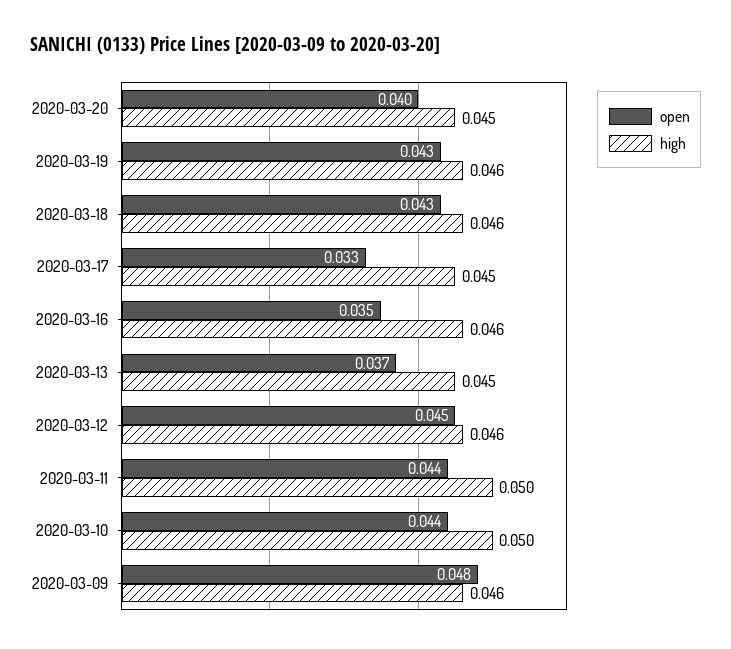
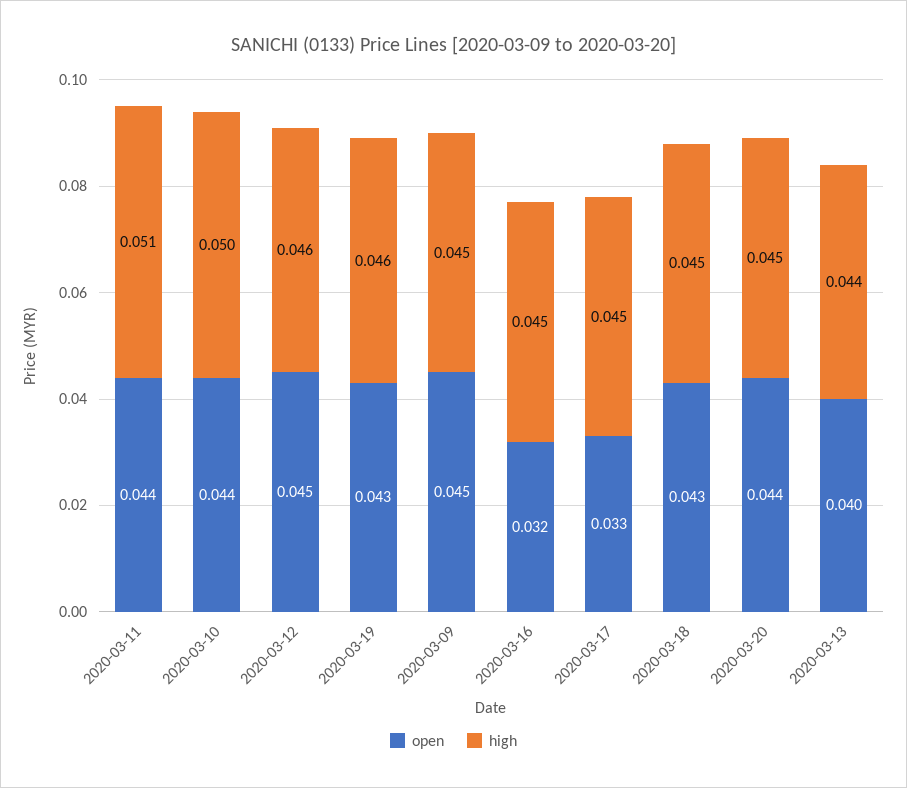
open, 2020-03-20: 0.04 -> 0.044
high, 2020-03-18: 0.046 -> 0.045
open, 2020-03-16: 0.035 -> 0.032
high, 2020-03-16: 0.046 -> 0.045
open, 2020-03-13: 0.037 -> 0.04
high, 2020-03-13: 0.045 -> 0.044
high, 2020-03-11: 0.05 -> 0.051
open, 2020-03-09: 0.048 -> 0.045
high, 2020-03-09: 0.046 -> 0.045

